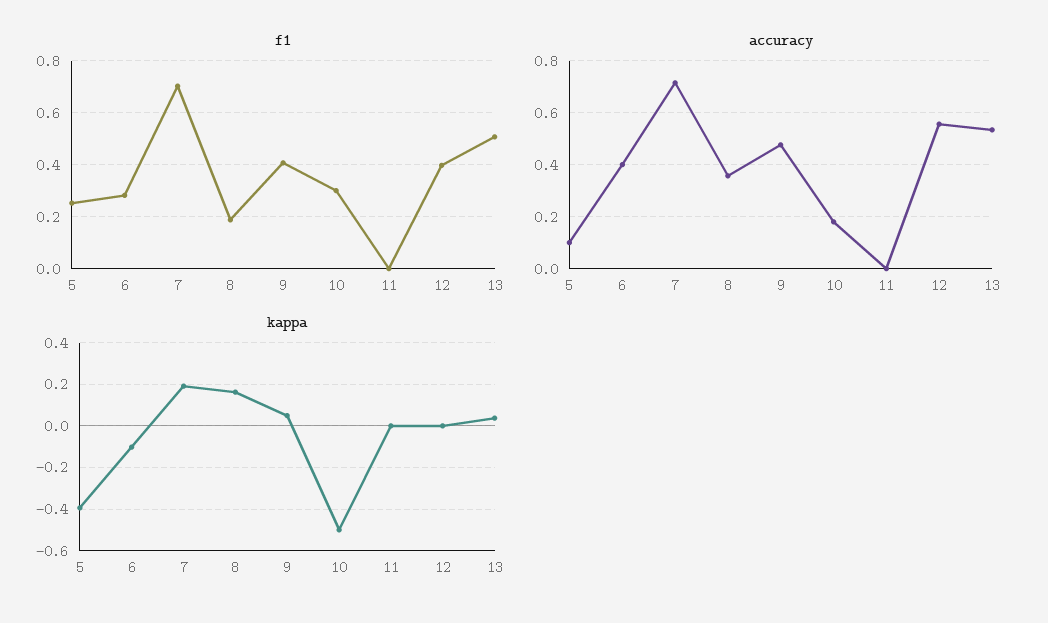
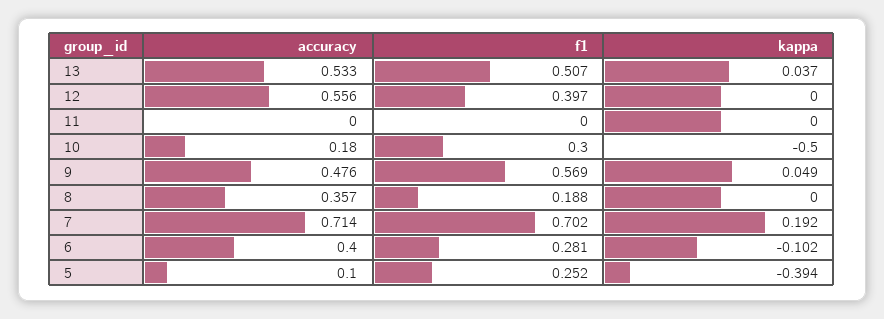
f1, 9: 0.4 -> 0.569
kappa, 8: 0.15 -> 0

